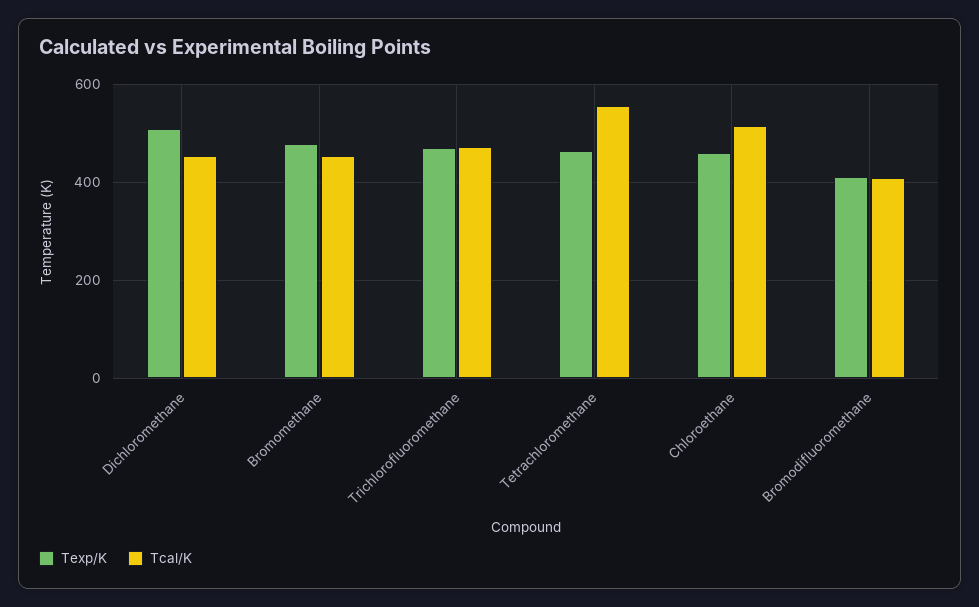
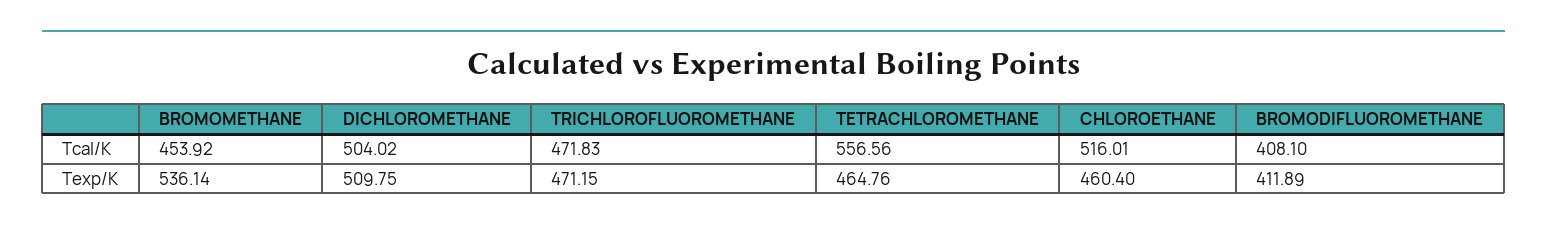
Tcal/K, Dichloromethane: 460 -> 504.02
Texp/K, Bromomethane: 480 -> 536.14

